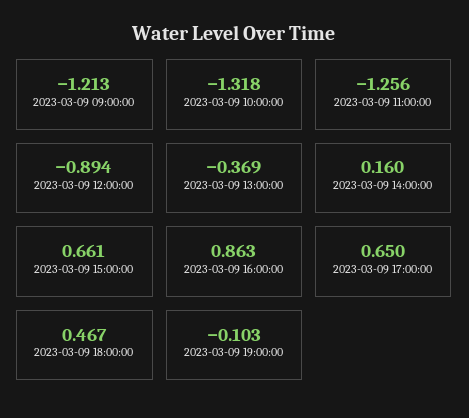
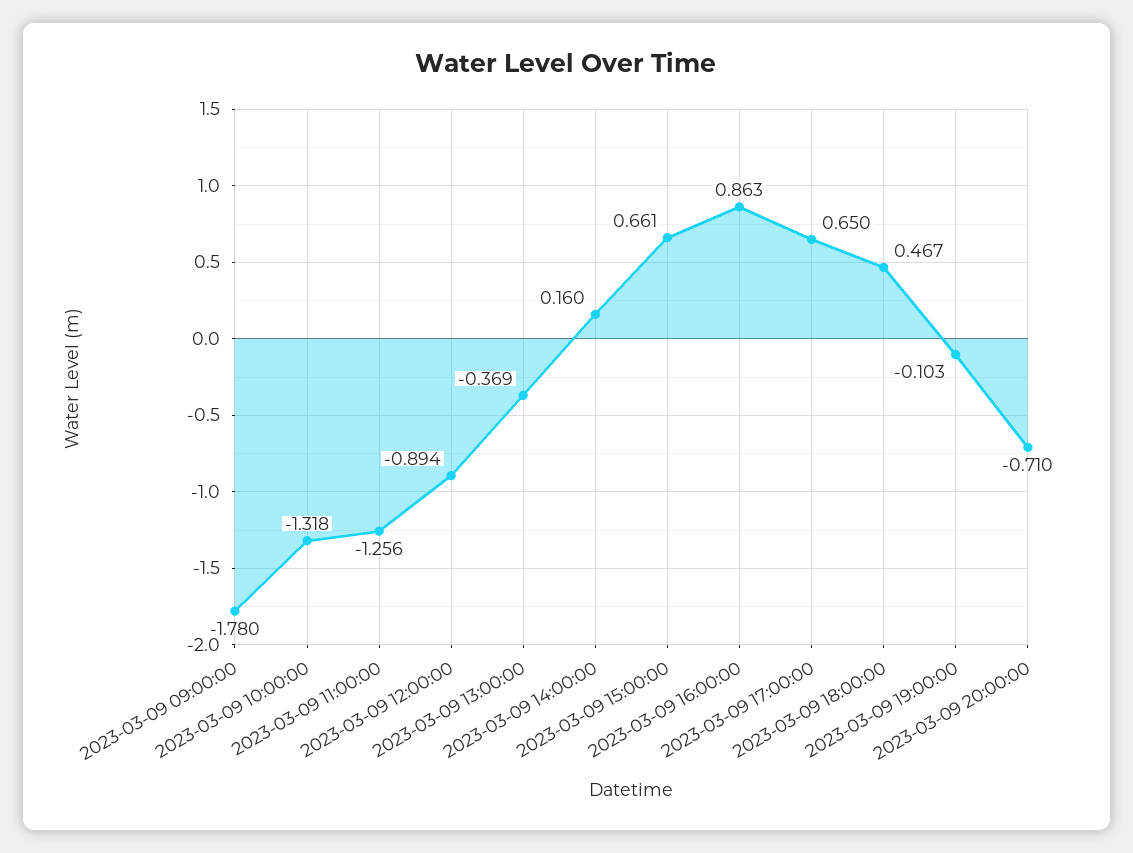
2023-03-09 09:00:00: -1.213 -> -1.78
2023-03-09 20:00:00: none -> -0.71

